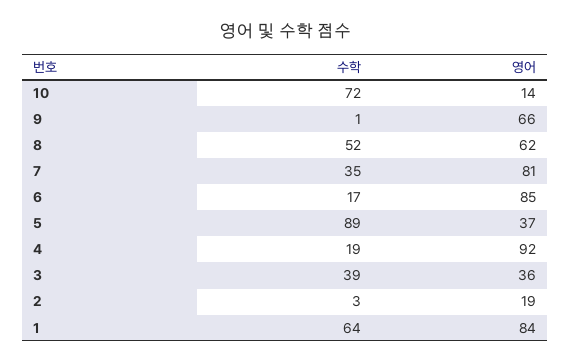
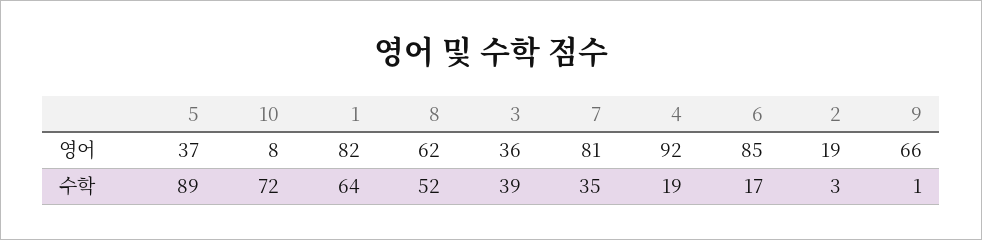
영어, 10: 14 -> 8
영어, 1: 84 -> 82

